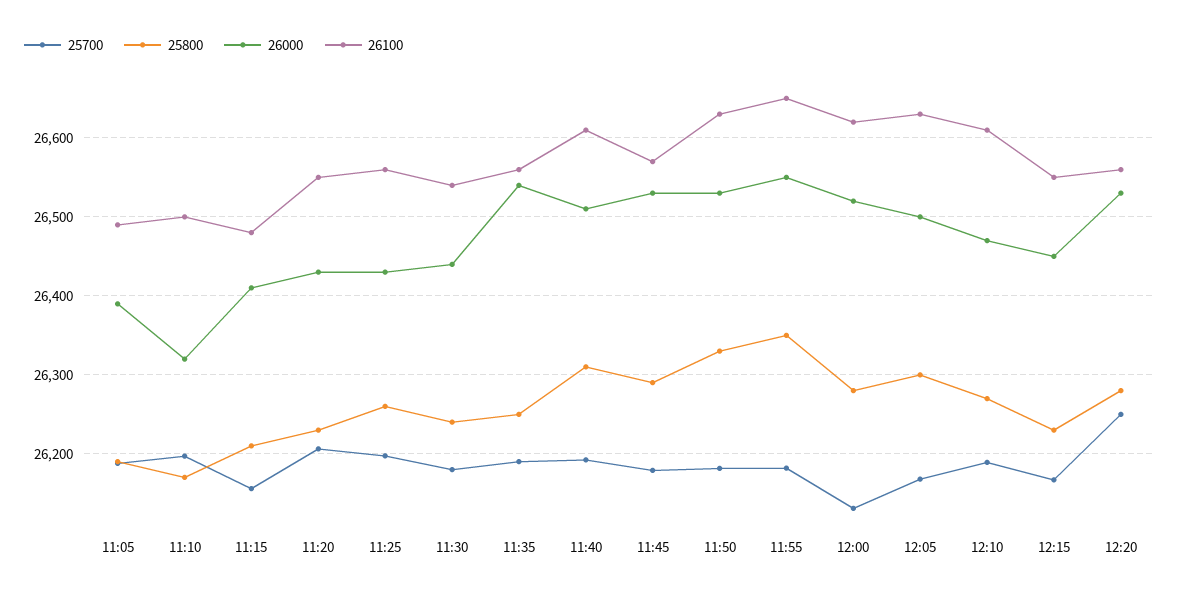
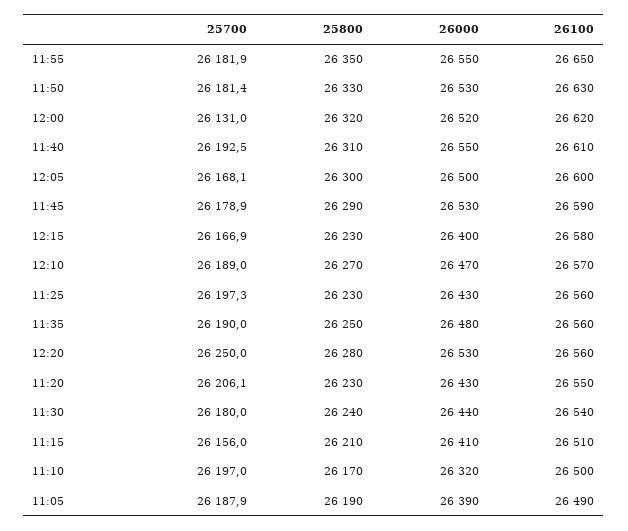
26100, 11:15: 26480 -> 26510
25800, 11:25: 26260 -> 26230
26000, 11:35: 26540 -> 26480
26000, 11:40: 26510 -> 26550
26100, 11:45: 26570 -> 26590
25800, 12:00: 26280 -> 26320
26100, 12:05: 26630 -> 26600
26100, 12:10: 26610 -> 26570
26000, 12:15: 26450 -> 26400
26100, 12:15: 26550 -> 26580

